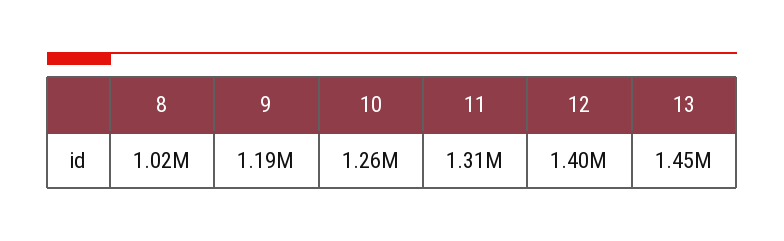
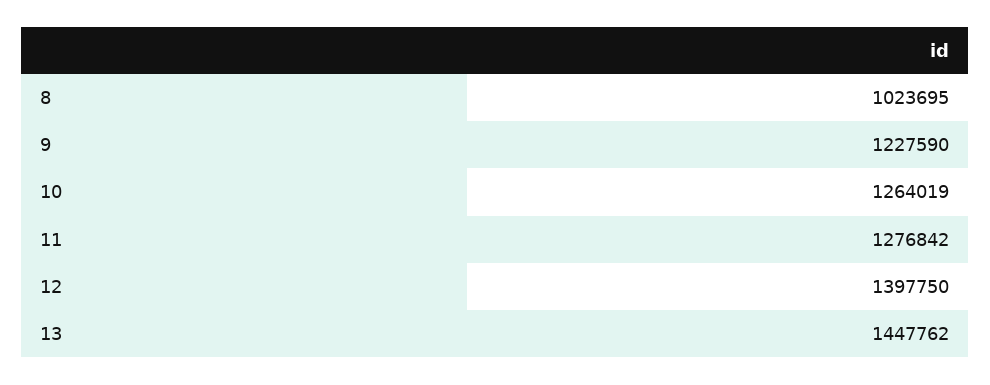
9: 1190000 -> 1227590
11: 1310000 -> 1276842

